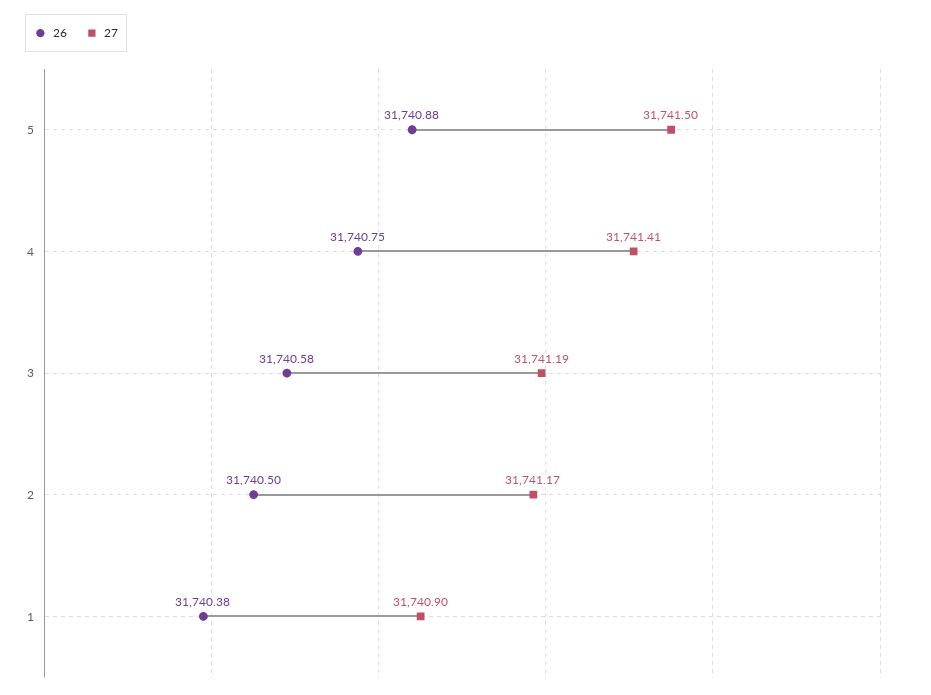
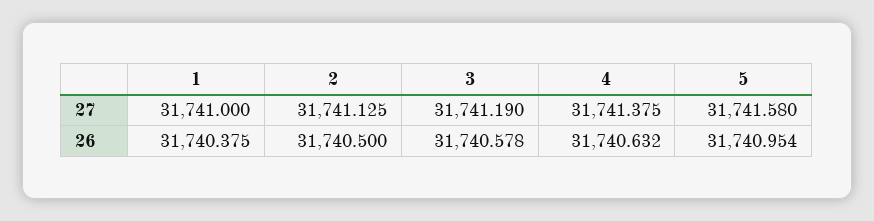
26, 5: 31740.88 -> 31740.954
27, 5: 31741.5 -> 31741.58
26, 4: 31740.75 -> 31740.632
27, 4: 31741.41 -> 31741.375
27, 2: 31741.17 -> 31741.125
27, 1: 31740.9 -> 31741

